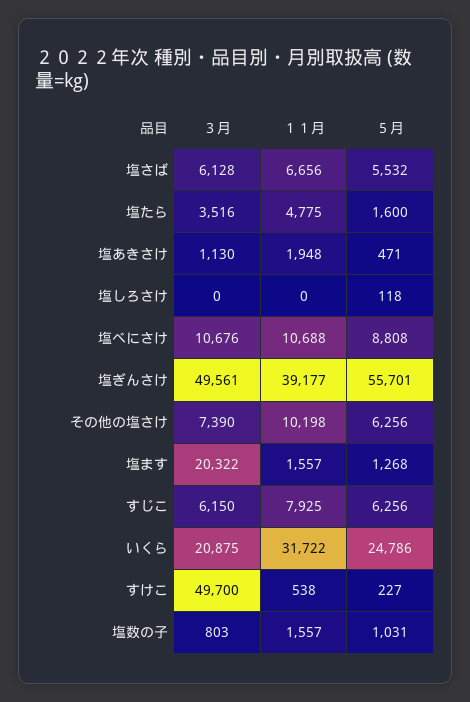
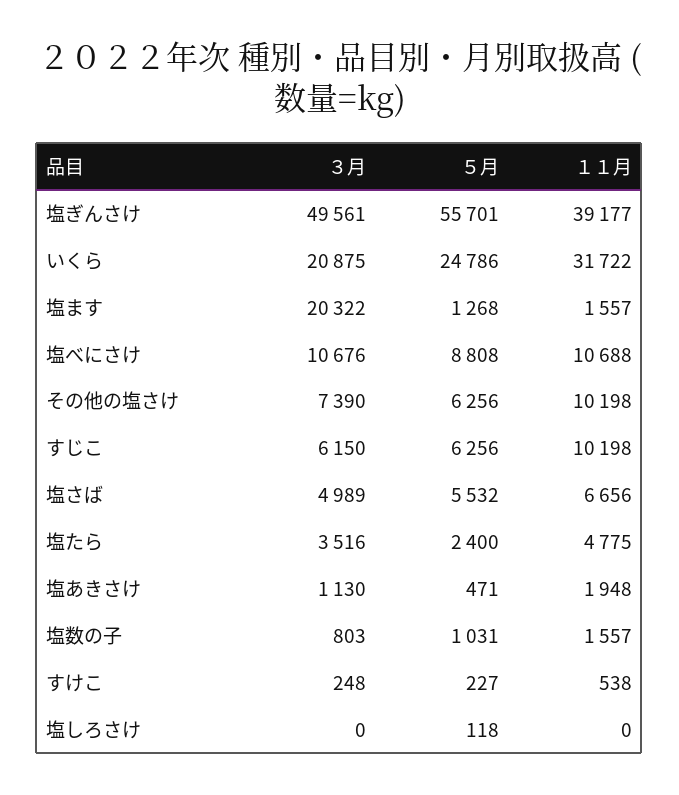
３月, 塩さば: 6128 -> 4989
５月, 塩たら: 1600 -> 2400
１１月, すじこ: 7925 -> 10198
３月, すけこ: 49700 -> 248

